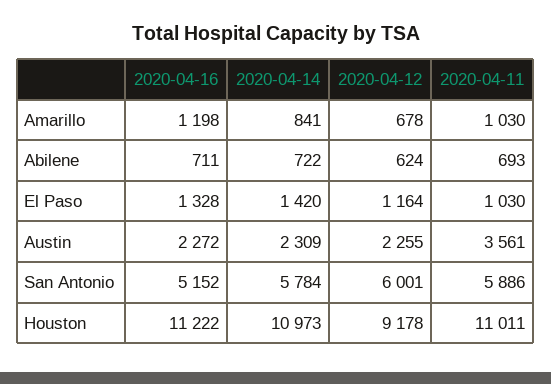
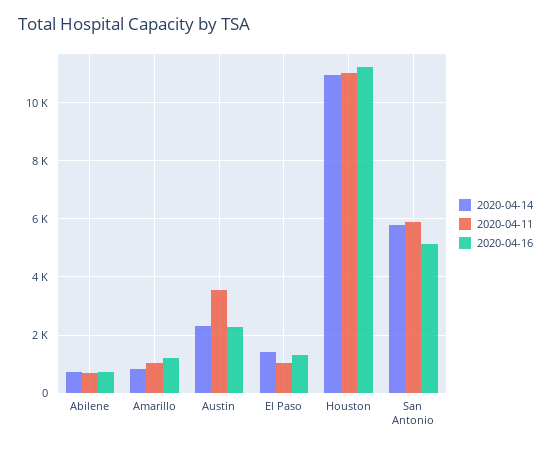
2020-04-12, Amarillo: 678 -> none
2020-04-12, Abilene: 624 -> none
2020-04-12, El Paso: 1164 -> none
2020-04-12, Austin: 2255 -> none
2020-04-12, San Antonio: 6001 -> none
2020-04-12, Houston: 9178 -> none

